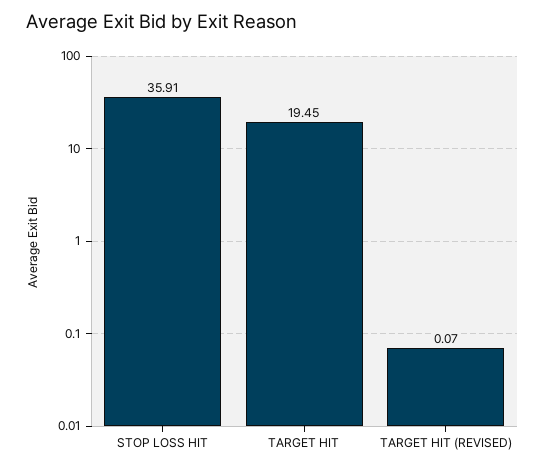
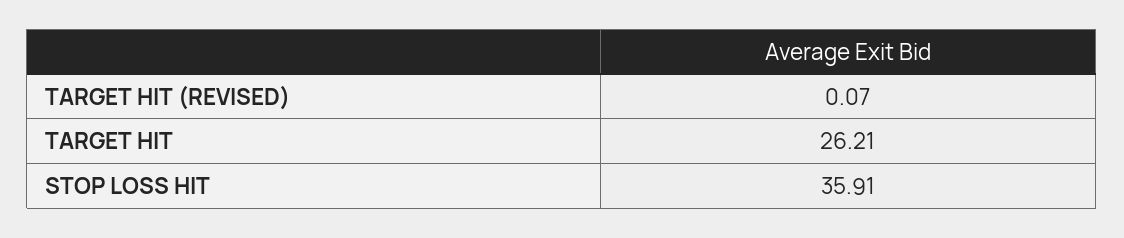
TARGET HIT: 19.45 -> 26.21

